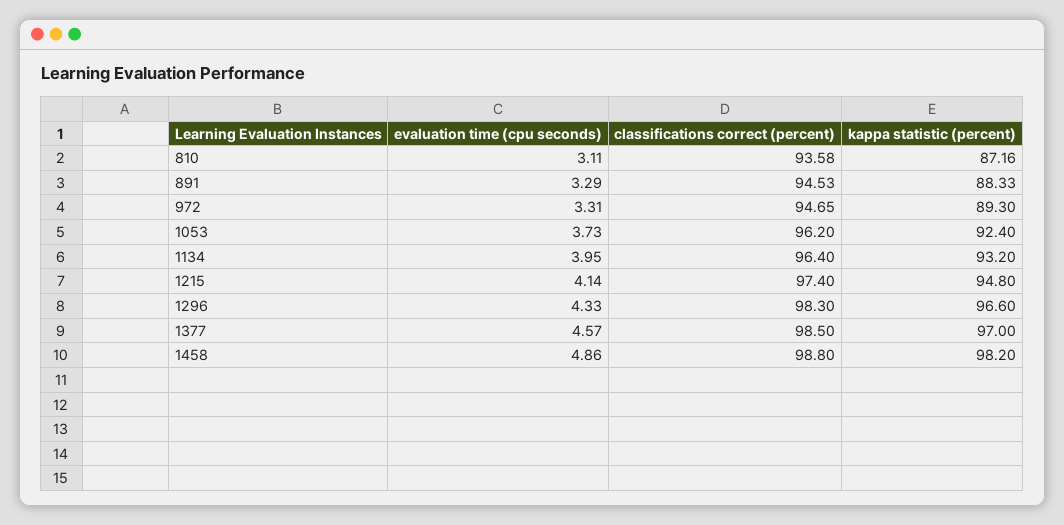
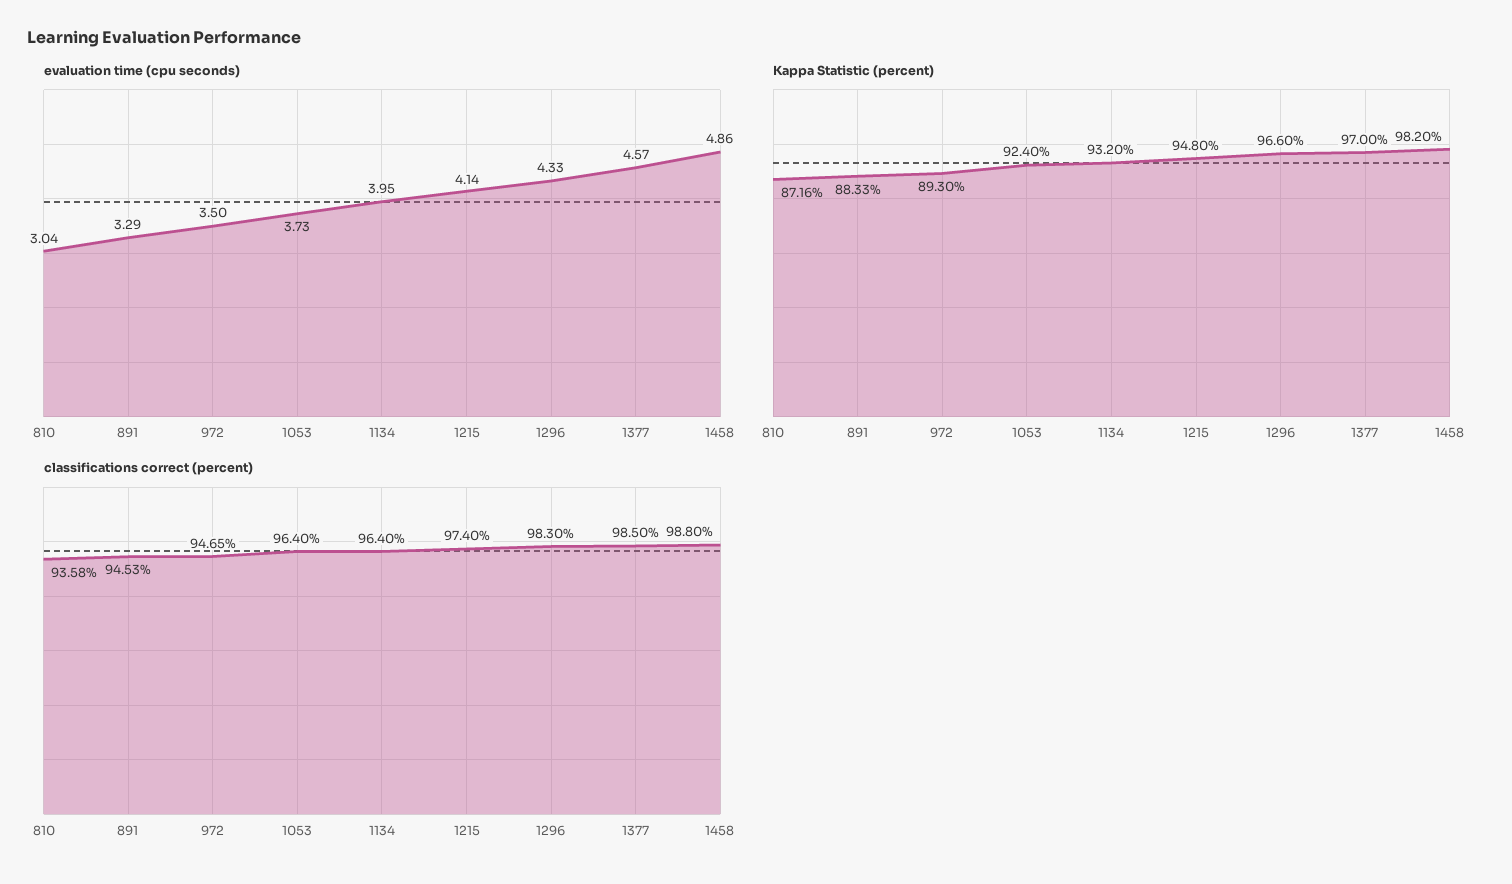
evaluation time (cpu seconds), 810: 3.11 -> 3.04
evaluation time (cpu seconds), 972: 3.31 -> 3.5
classifications correct (percent), 1053: 96.2 -> 96.4

